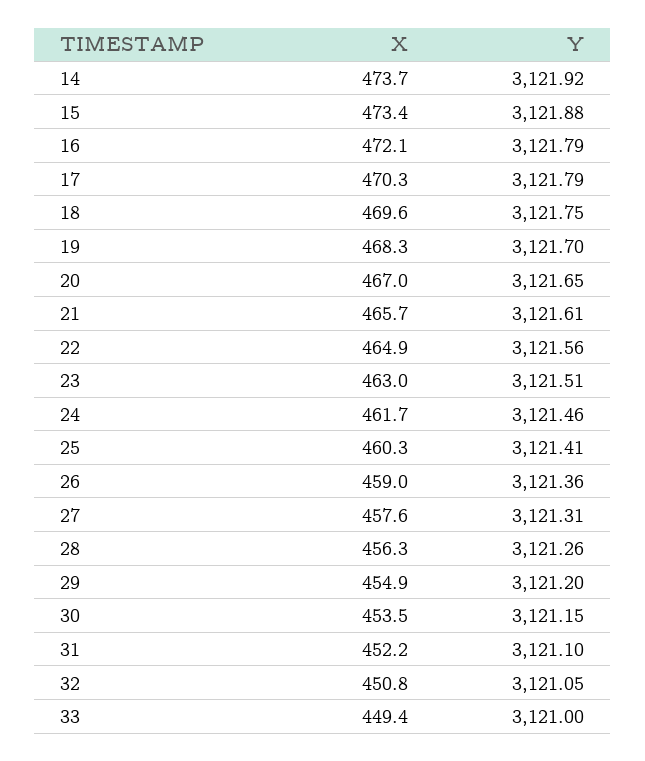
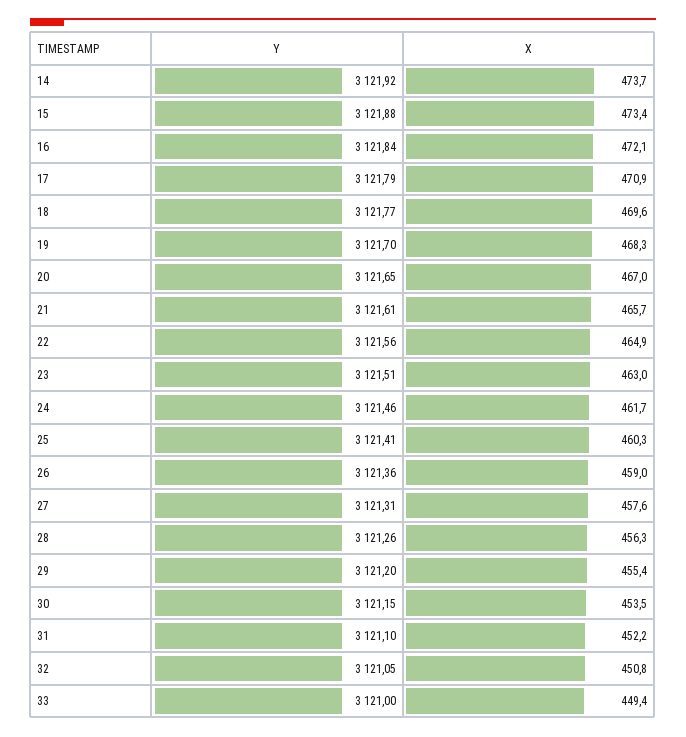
Y, 16: 3121.79 -> 3121.84
X, 17: 470.3 -> 470.9
Y, 18: 3121.75 -> 3121.77
X, 29: 454.9 -> 455.4

